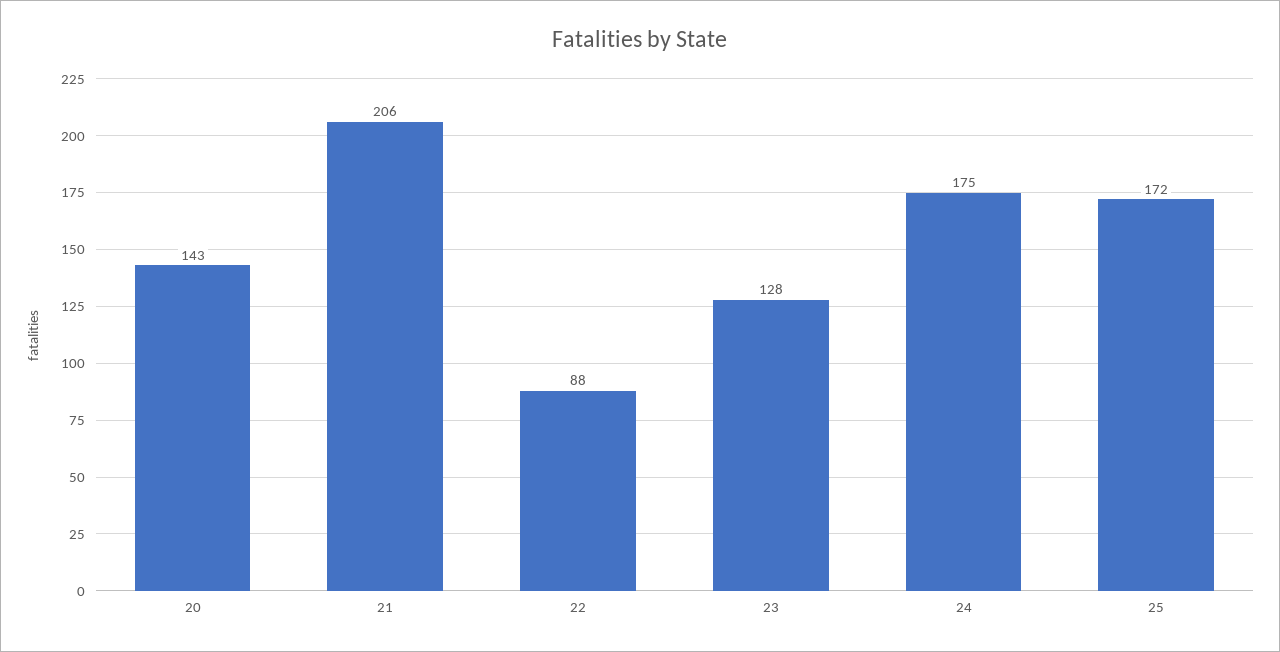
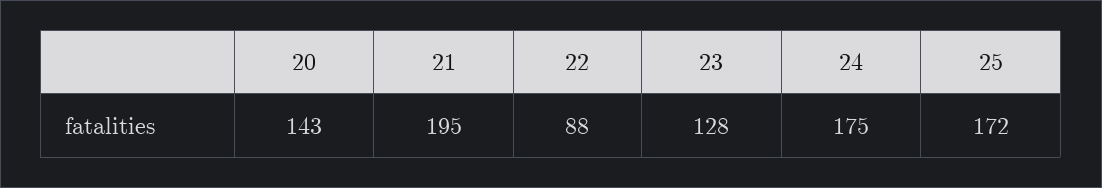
21: 206 -> 195

